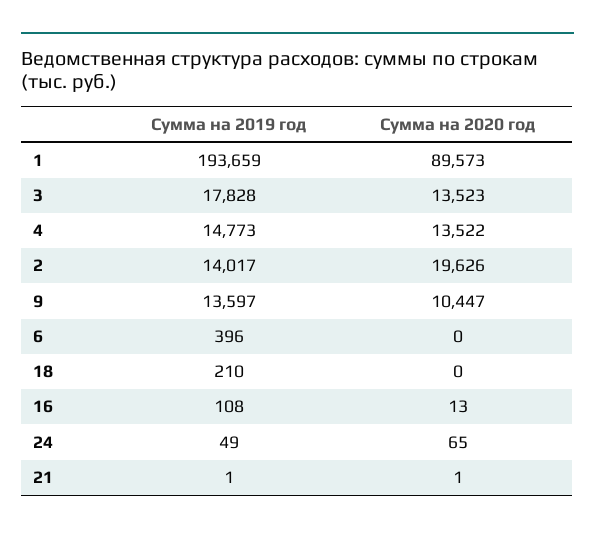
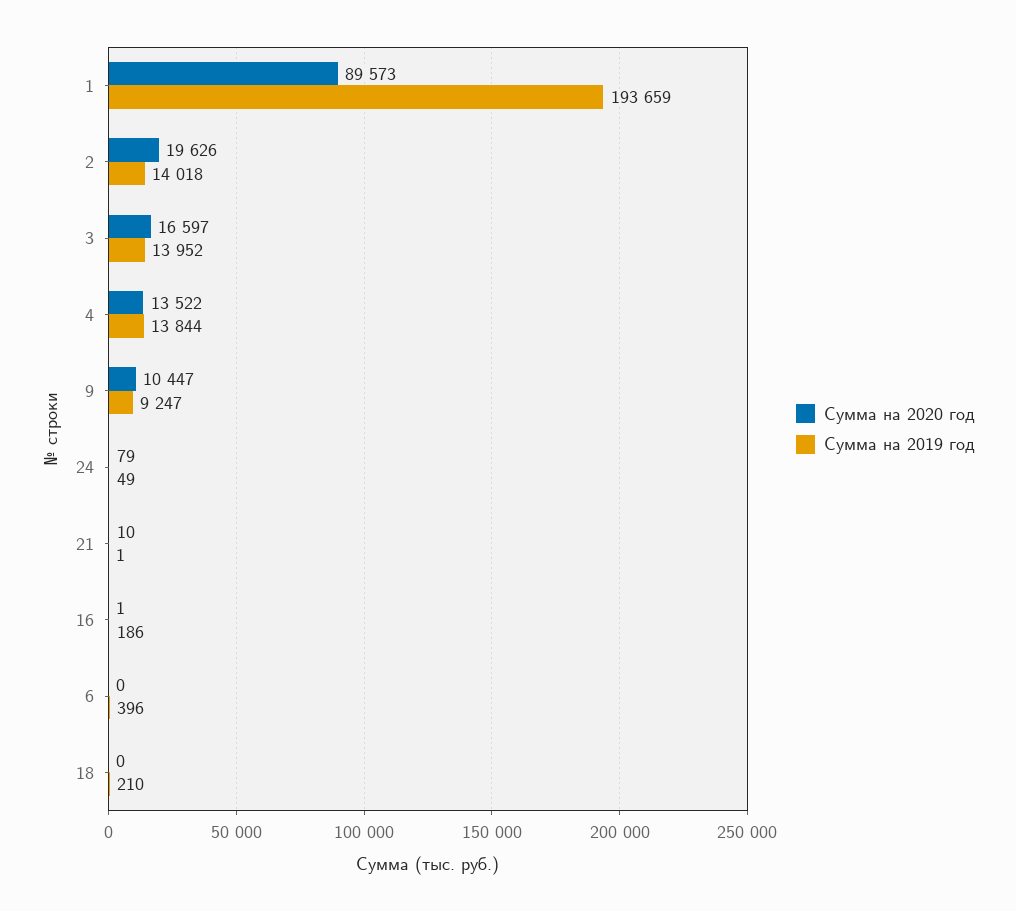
Сумма на 2019 год, 3: 17828 -> 13952
Сумма на 2020 год, 3: 13523 -> 16597
Сумма на 2019 год, 4: 14773 -> 13844
Сумма на 2019 год, 2: 14017 -> 14018
Сумма на 2019 год, 9: 13597 -> 9247
Сумма на 2019 год, 16: 108 -> 186
Сумма на 2020 год, 16: 13 -> 1
Сумма на 2020 год, 24: 65 -> 79
Сумма на 2020 год, 21: 1 -> 10

